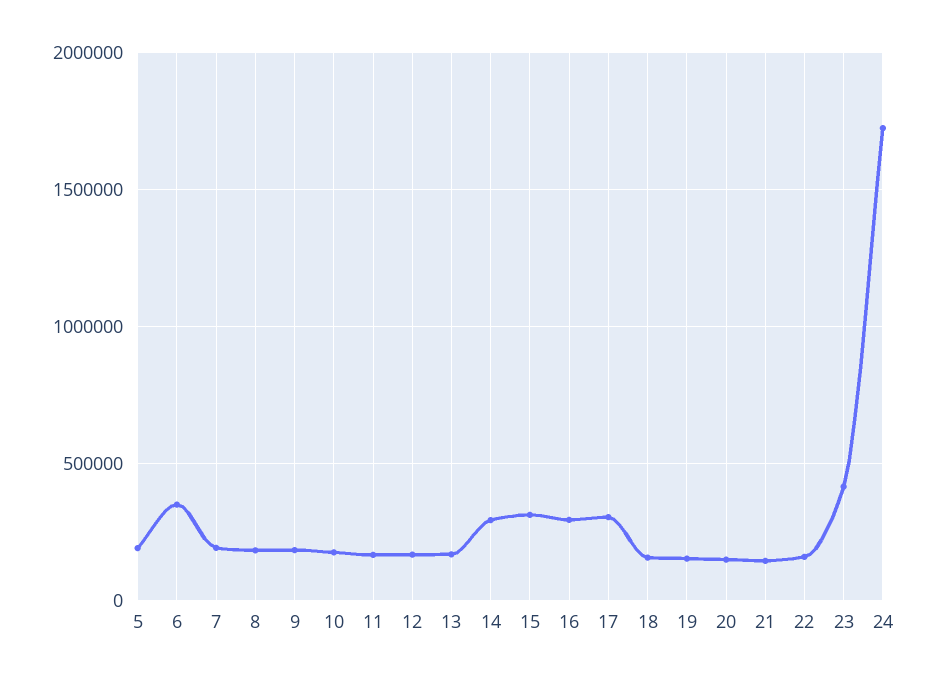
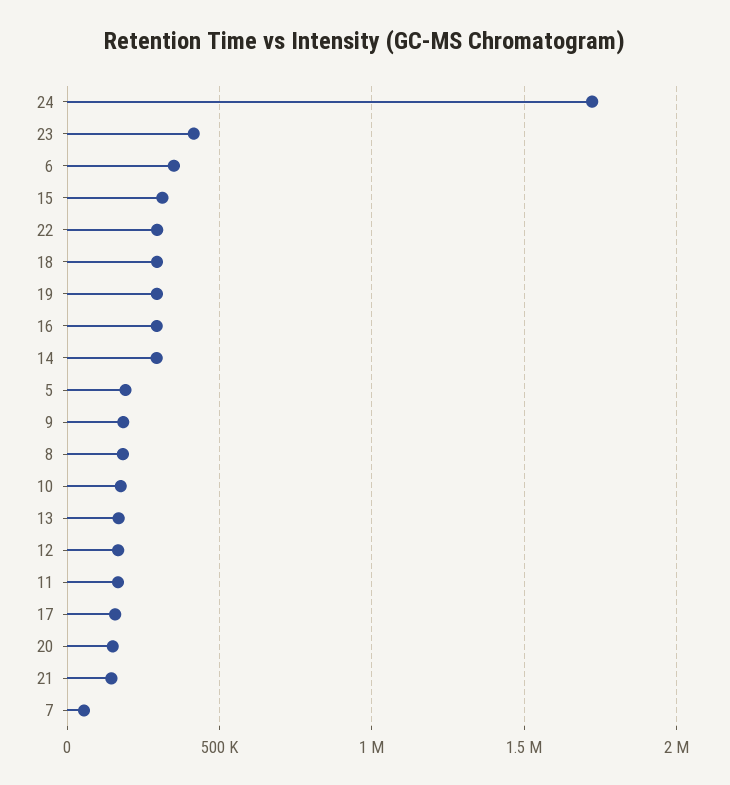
7: 200000 -> 50000
17: 300000 -> 150000
18: 150000 -> 300000
19: 150000 -> 300000
22: 150000 -> 300000

